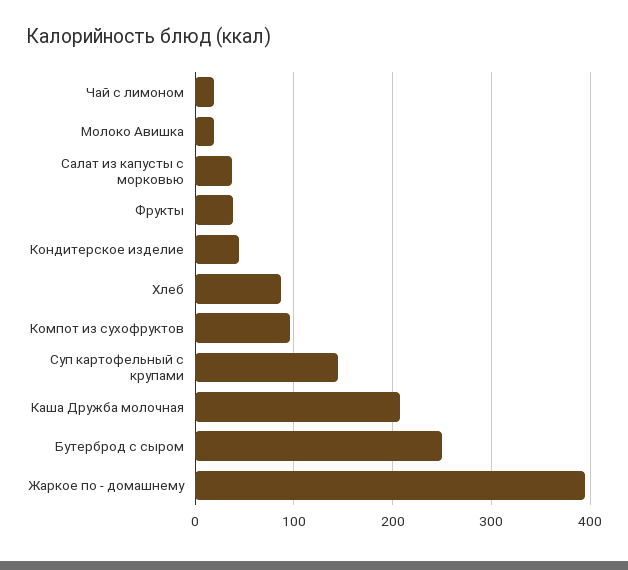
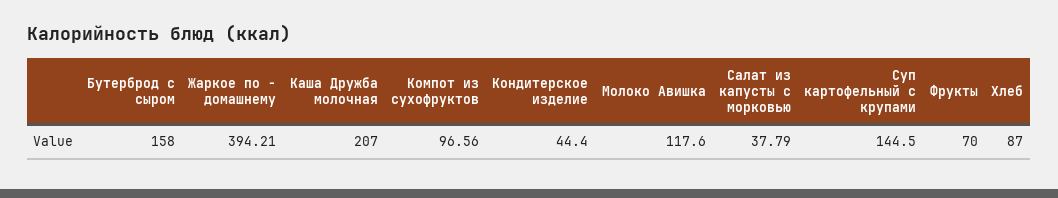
Чай с лимоном: 20 -> none
Молоко Авишка: 20 -> 117.6
Фрукты: 40 -> 70
Бутерброд с сыром: 250 -> 158

